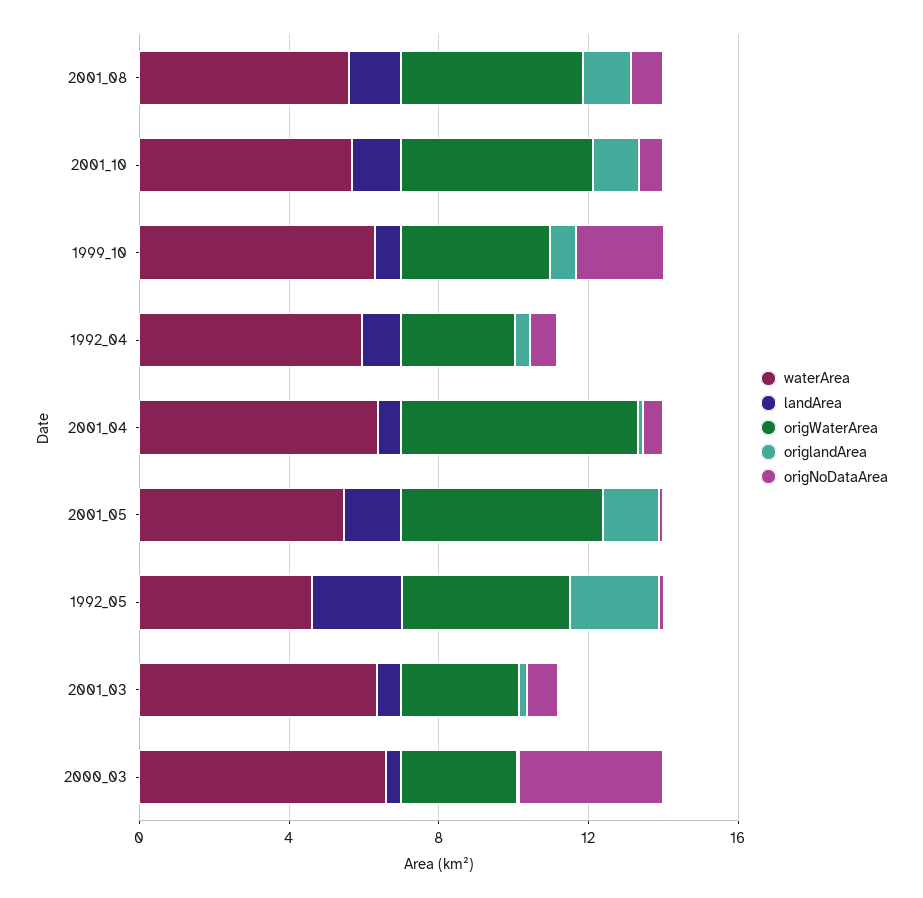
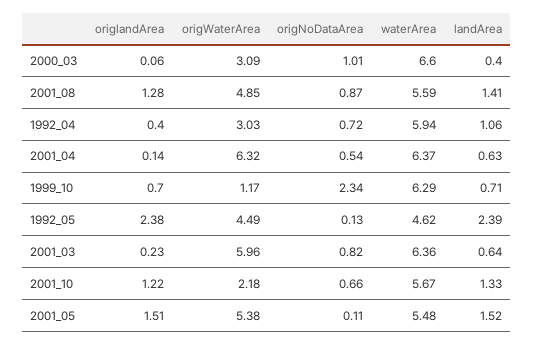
origWaterArea, 2001_10: 5 -> 2.18
origWaterArea, 1999_10: 4 -> 1.17
origWaterArea, 2001_03: 3 -> 5.96
origNoDataArea, 2000_03: 4 -> 1.01

